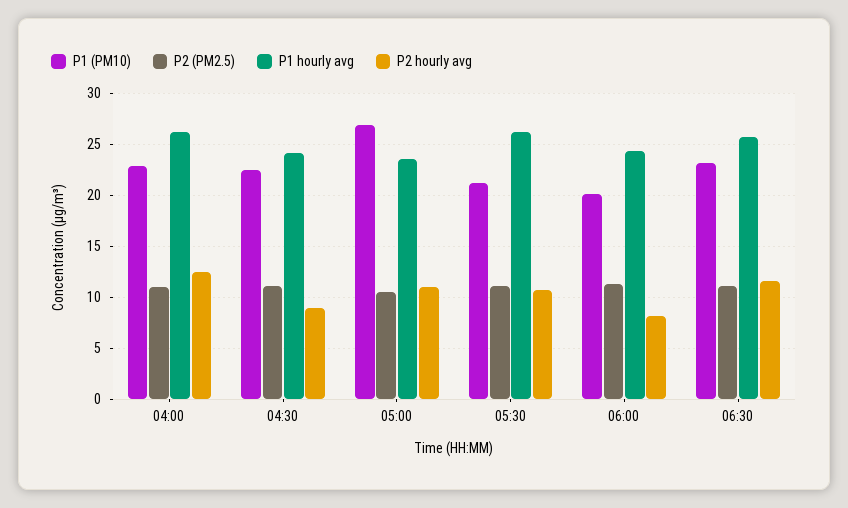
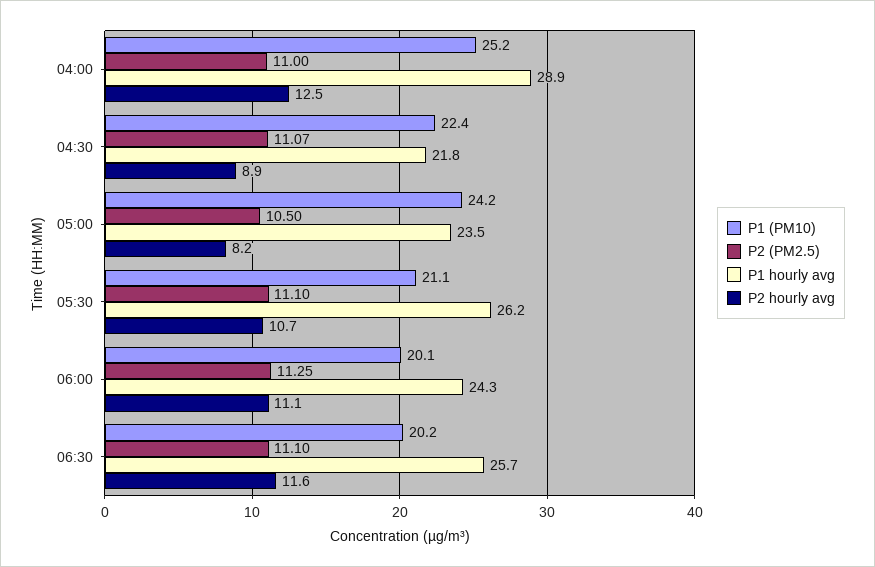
P1 (PM10), 04:00: 23 -> 25.2
P1 hourly avg, 04:00: 26 -> 28.9
P1 hourly avg, 04:30: 24 -> 21.8
P1 (PM10), 05:00: 27 -> 24.2
P2 hourly avg, 05:00: 11 -> 8.2
P2 hourly avg, 06:00: 8 -> 11.1
P1 (PM10), 06:30: 23 -> 20.2

